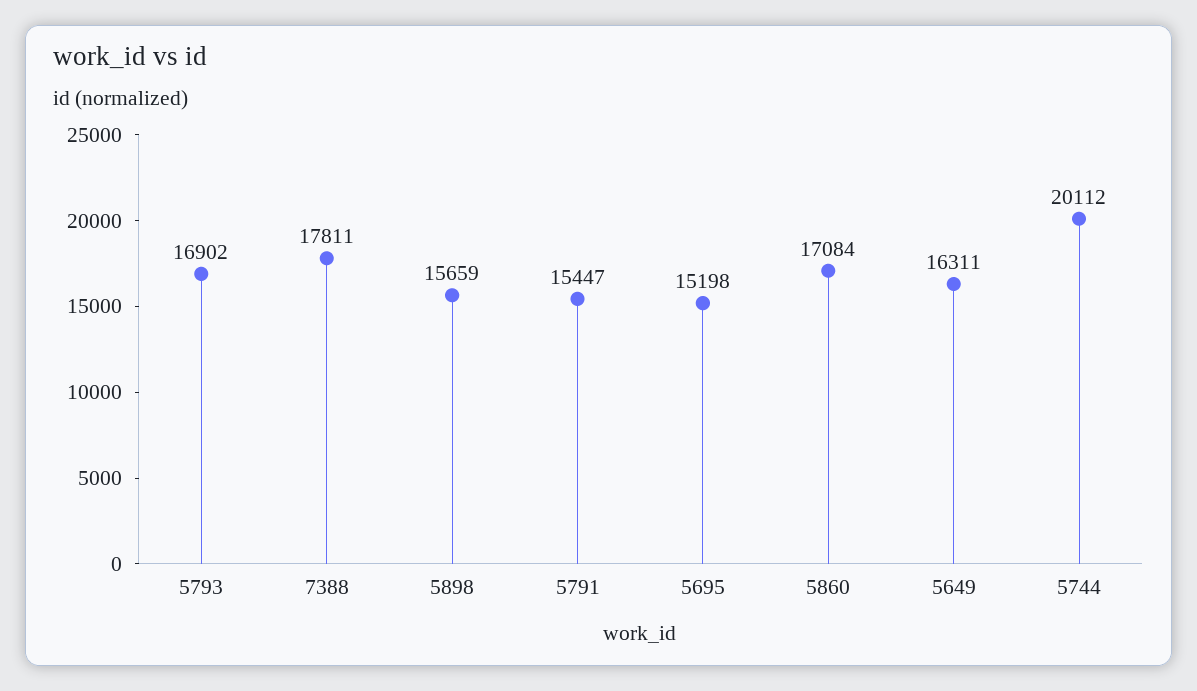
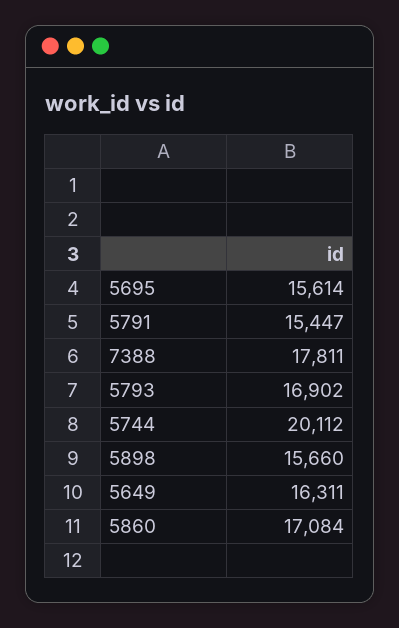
5898: 15659 -> 15660
5695: 15198 -> 15614

